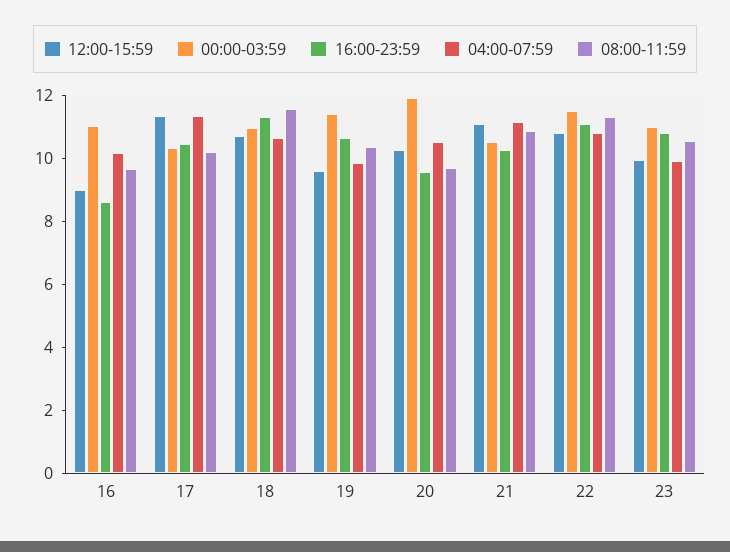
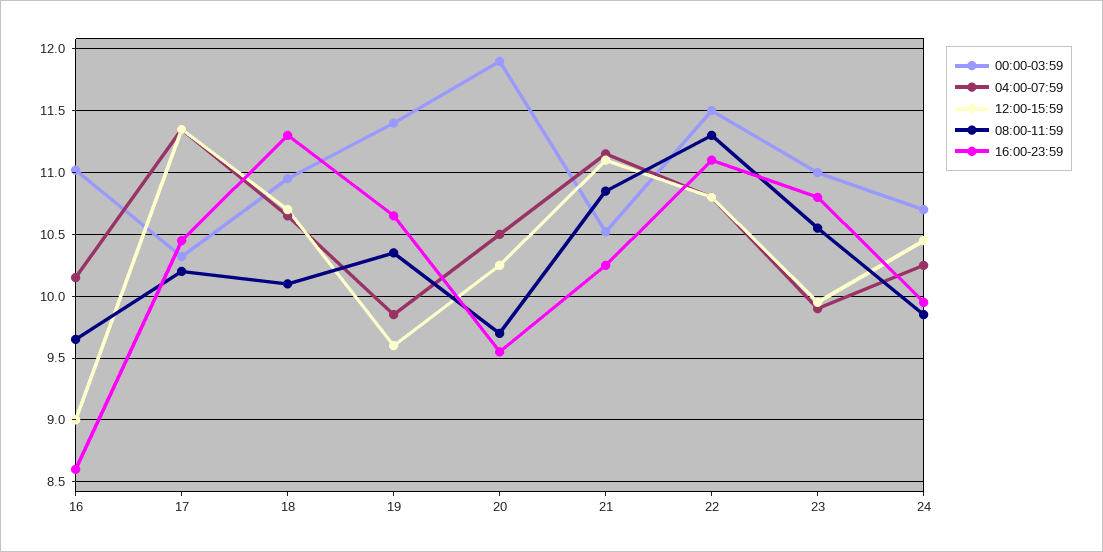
08:00-11:59, 18: 11.5 -> 10.1
00:00-03:59, 24: none -> 10.7
04:00-07:59, 24: none -> 10.25
12:00-15:59, 24: none -> 10.45
08:00-11:59, 24: none -> 9.85
16:00-23:59, 24: none -> 9.95

